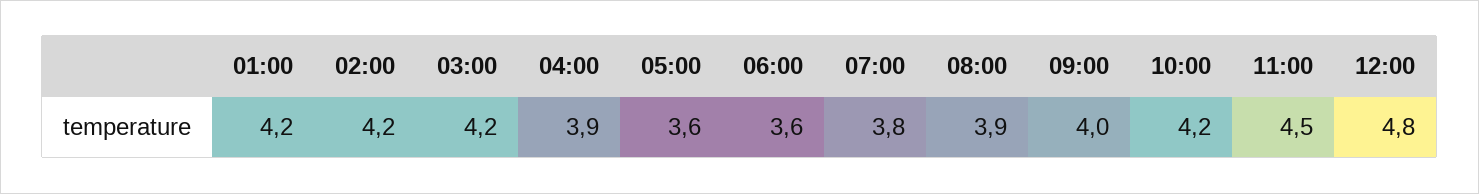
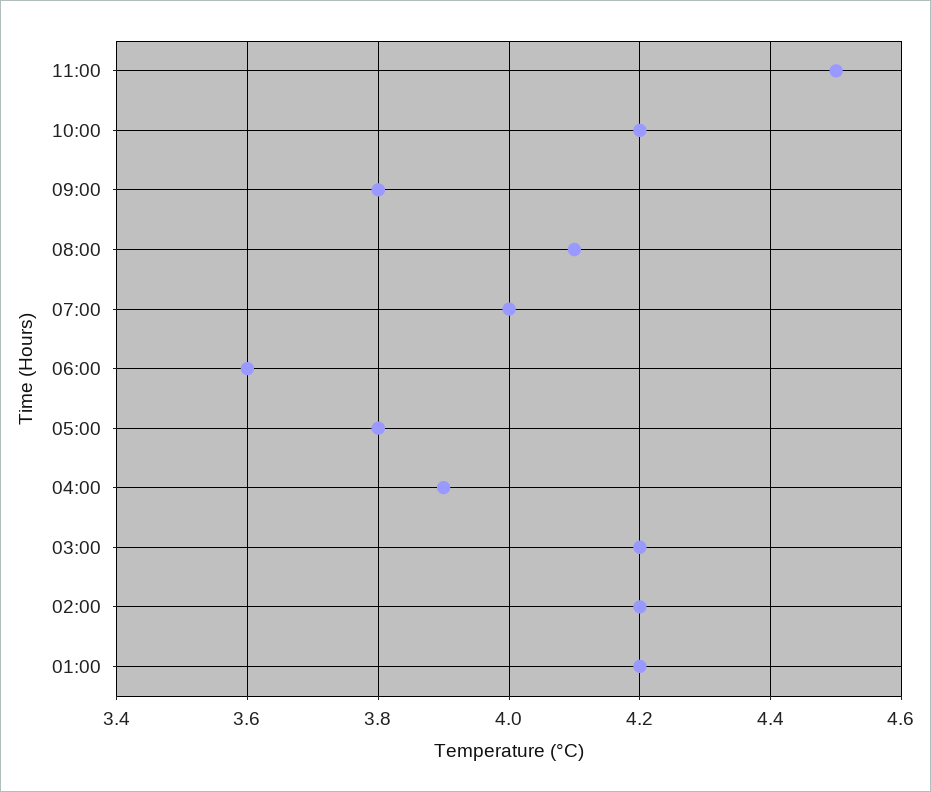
05:00: 3.6 -> 3.8
07:00: 3.8 -> 4
08:00: 3.9 -> 4.1
09:00: 4 -> 3.8
12:00: 4.8 -> none

